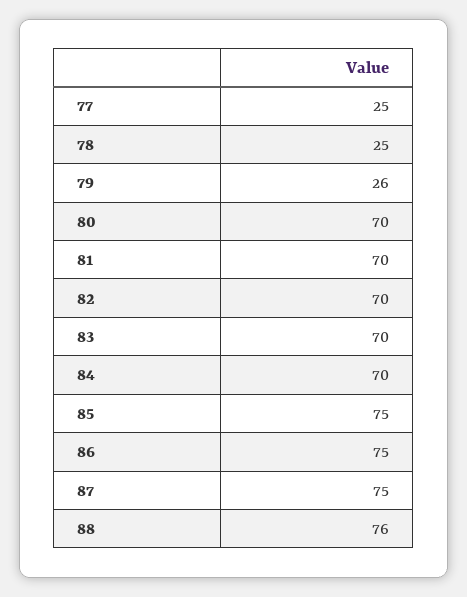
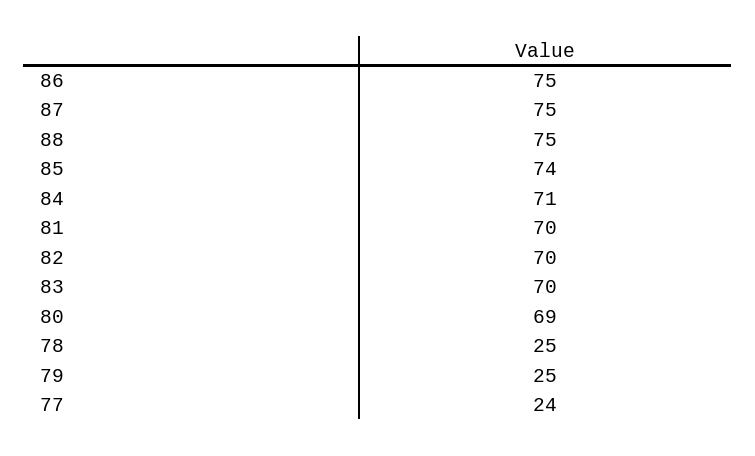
77: 25 -> 24
79: 26 -> 25
80: 70 -> 69
84: 70 -> 71
85: 75 -> 74
88: 76 -> 75

